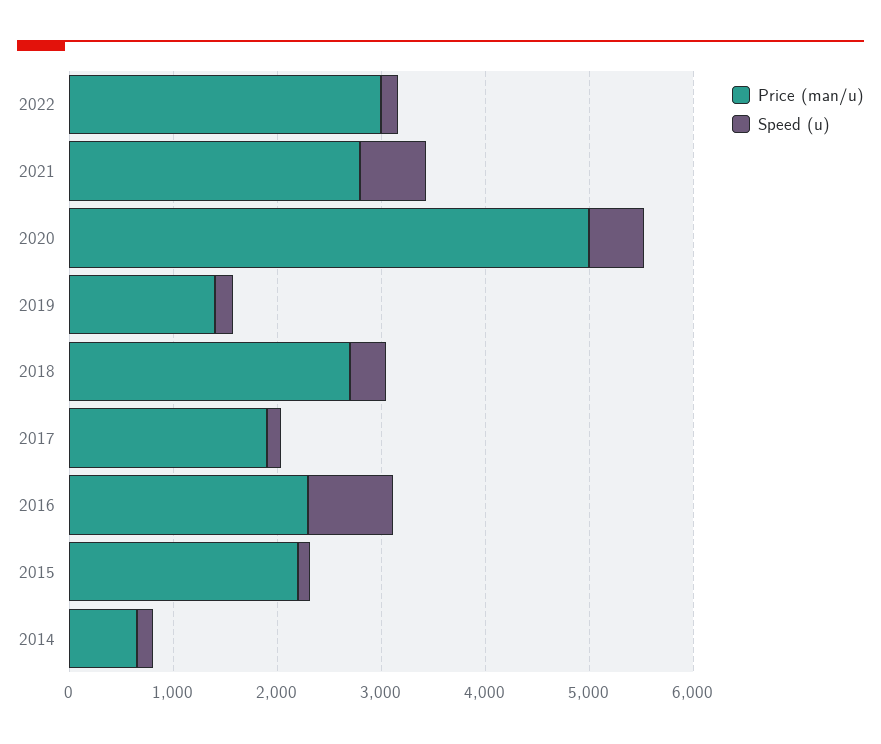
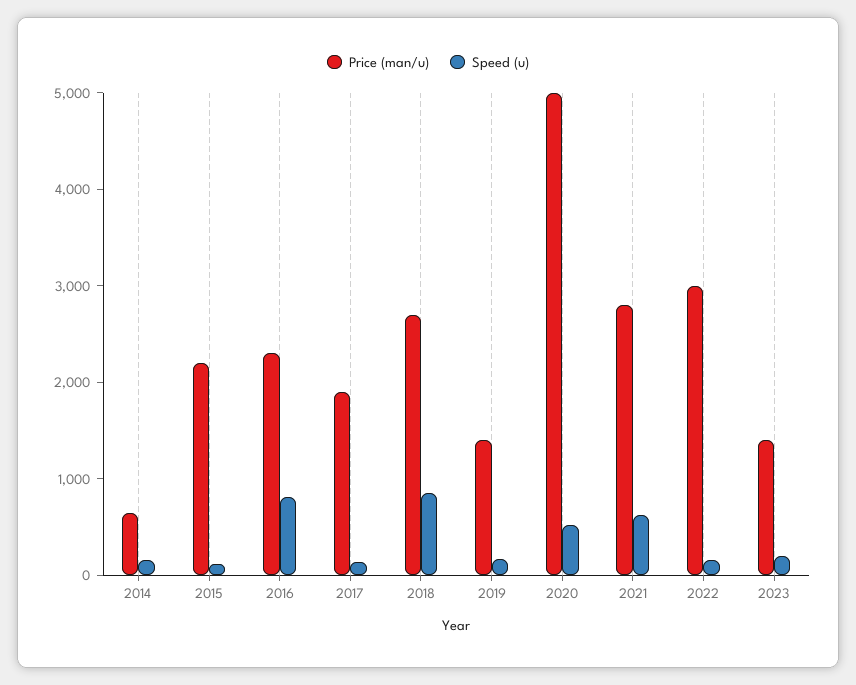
Speed (u), 2018: 400 -> 800
Price (man/u), 2023: none -> 1400
Speed (u), 2023: none -> 200

